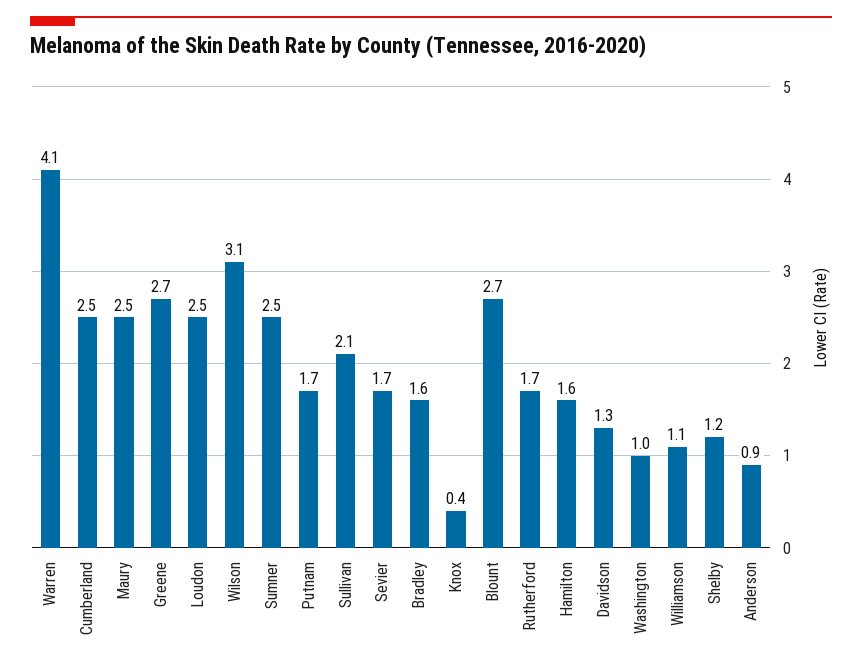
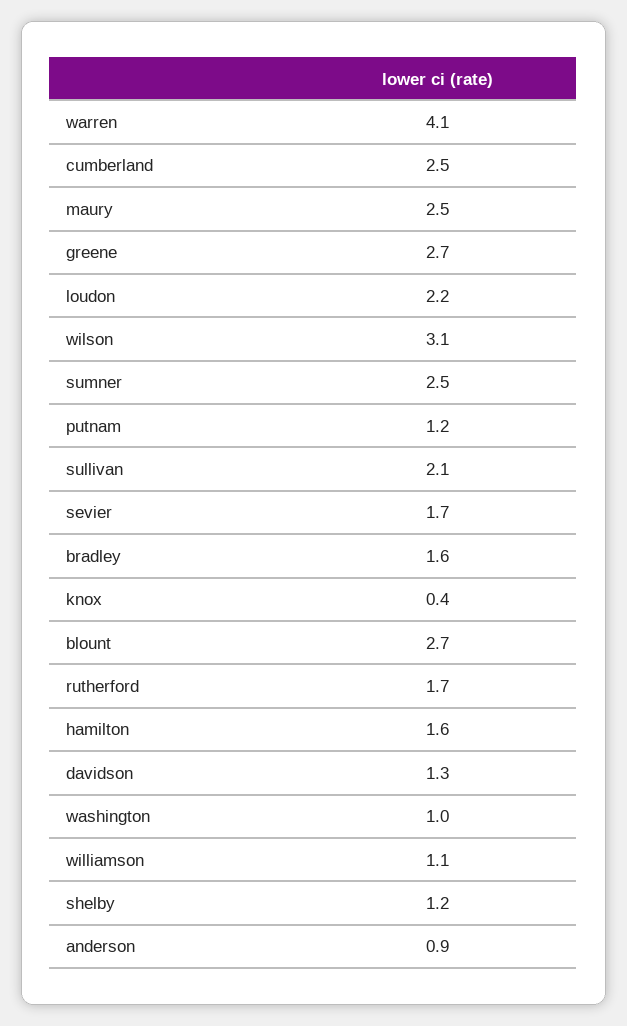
Loudon: 2.5 -> 2.2
Putnam: 1.7 -> 1.2

